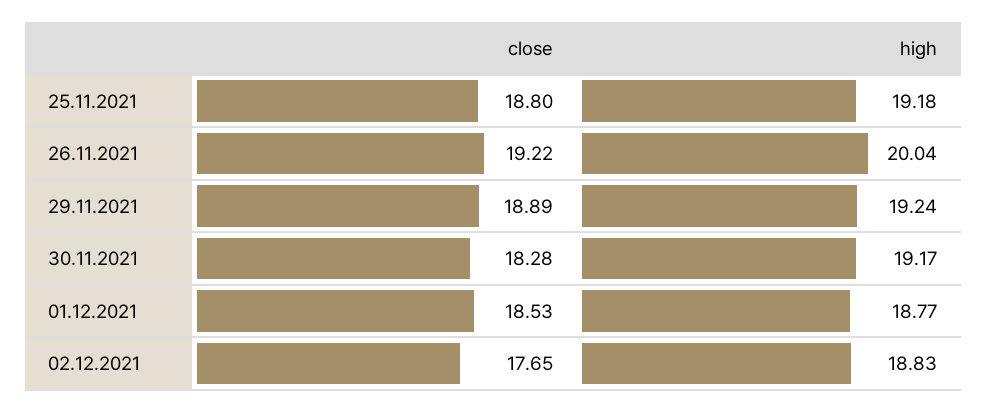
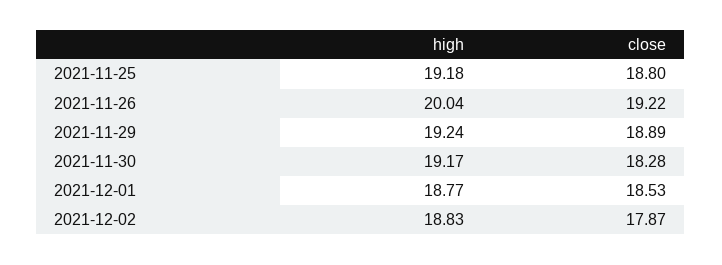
close, 02.12.2021: 17.65 -> 17.87

